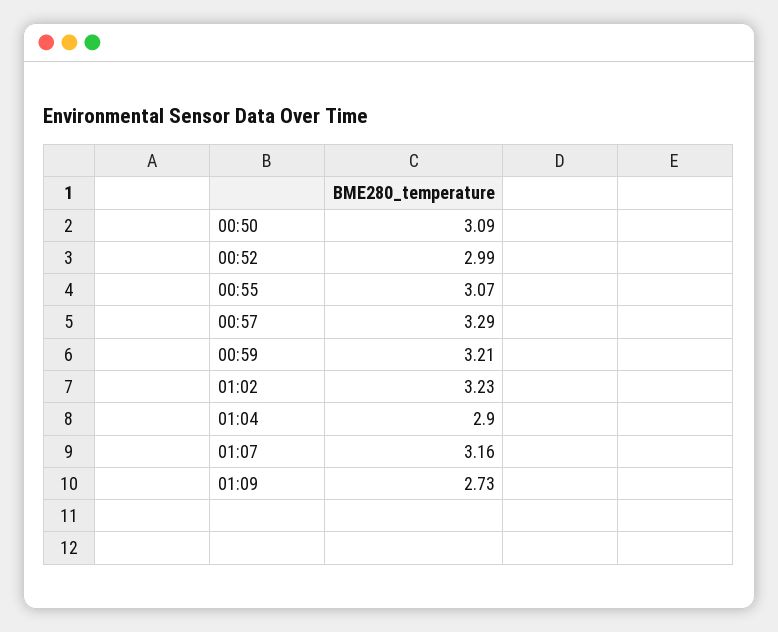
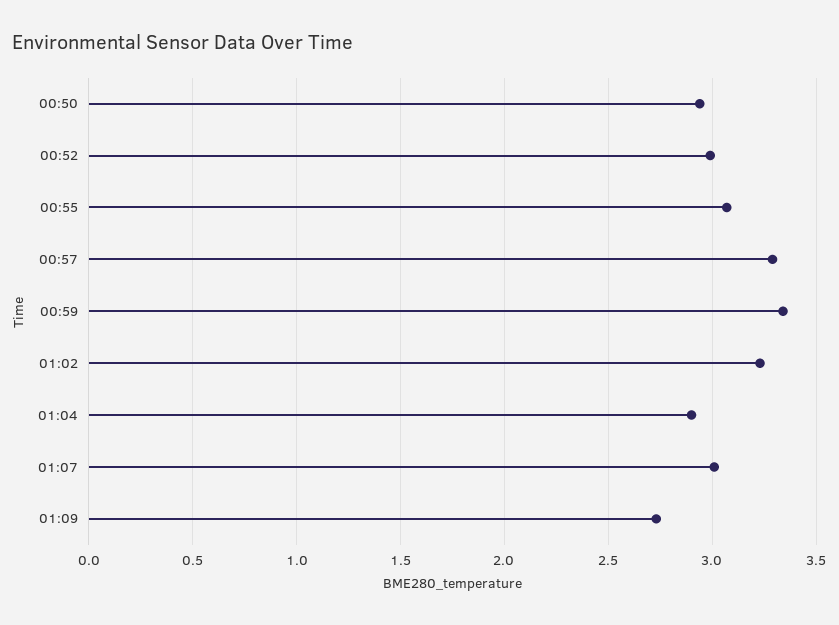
00:50: 3.09 -> 2.95
00:59: 3.21 -> 3.35
01:07: 3.16 -> 3

